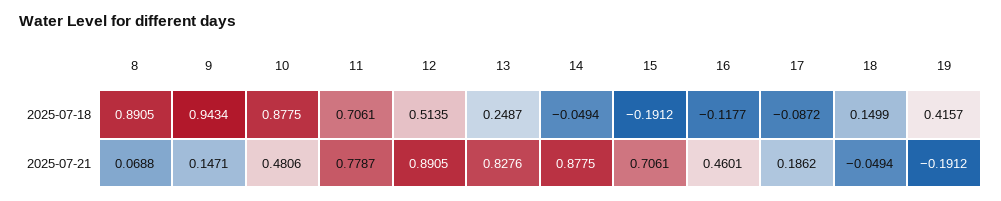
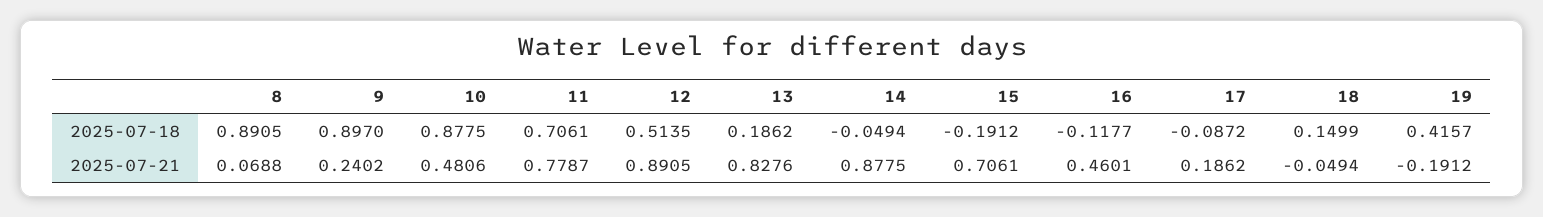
9, 2025-07-18: 0.9434 -> 0.897
13, 2025-07-18: 0.2487 -> 0.1862
9, 2025-07-21: 0.1471 -> 0.2402

